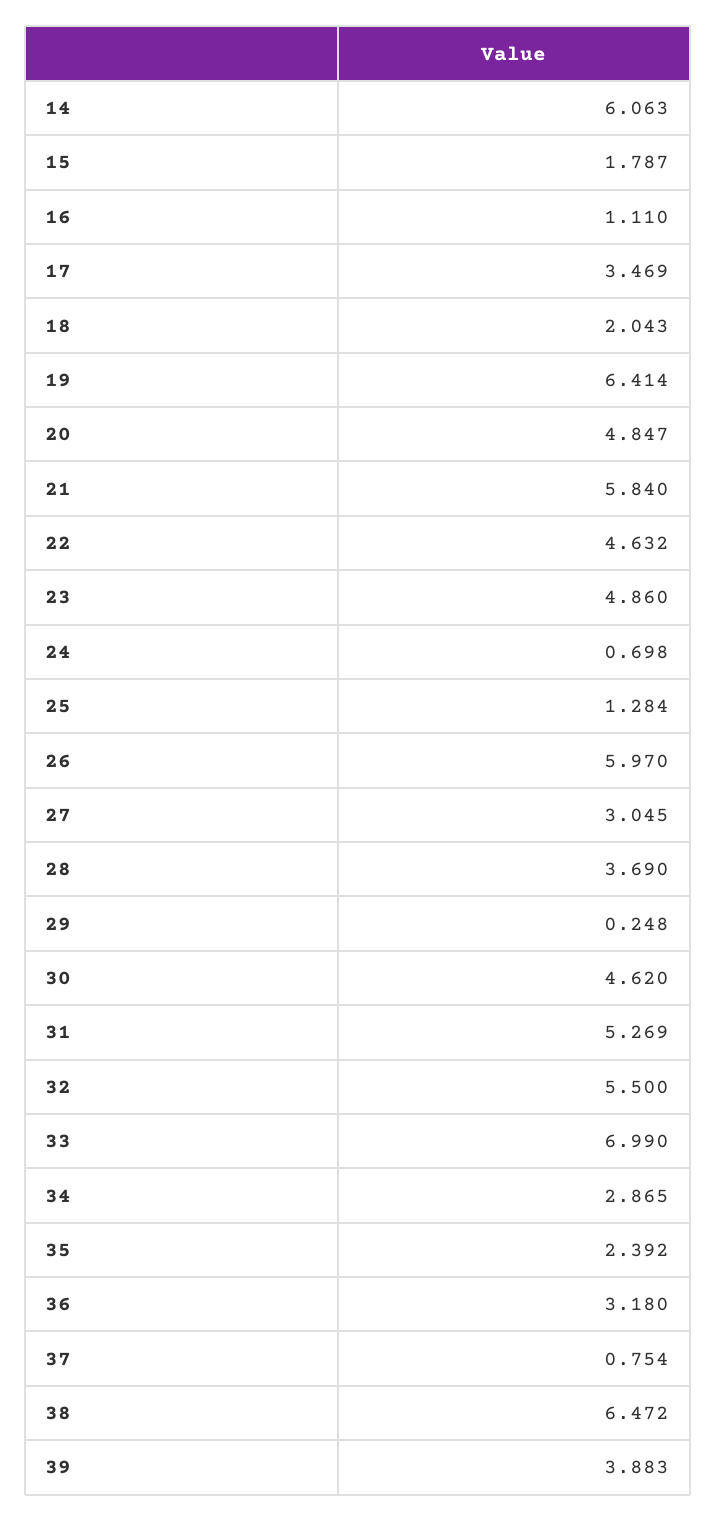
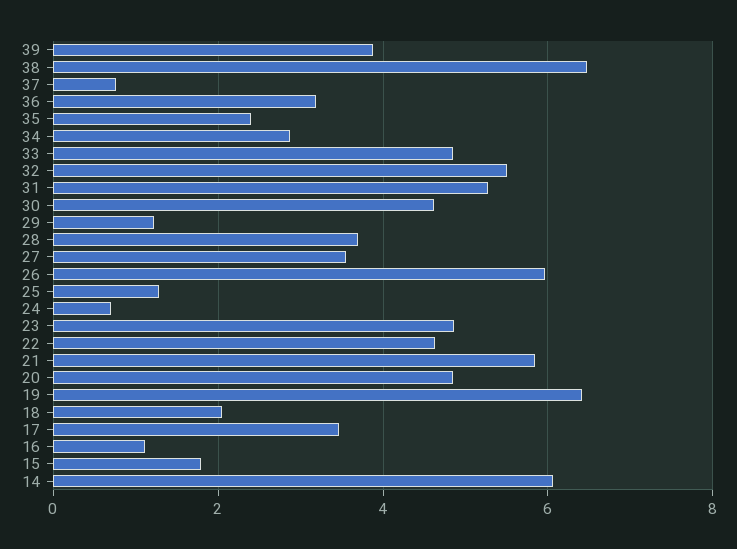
27: 3.045 -> 3.6
29: 0.248 -> 1.2
33: 6.99 -> 4.8

